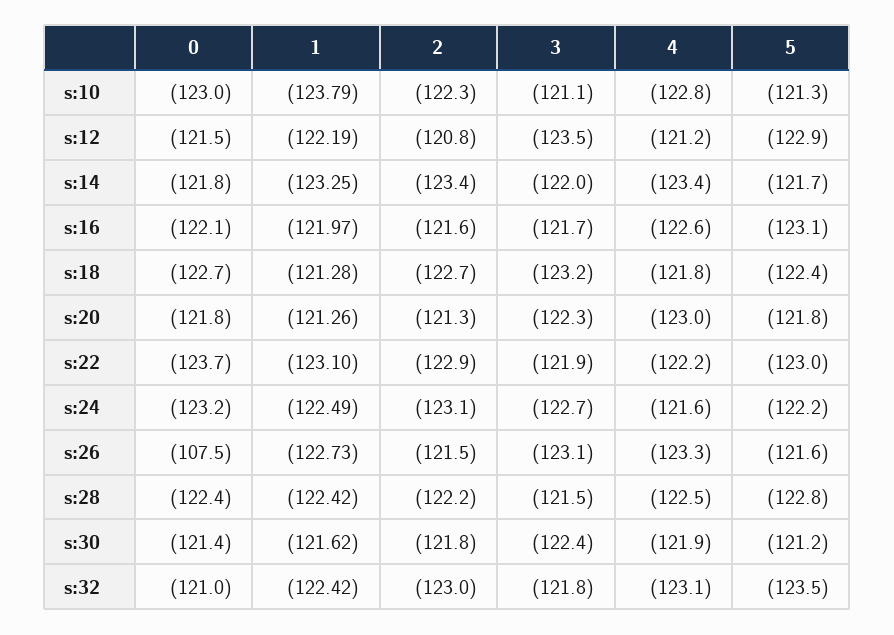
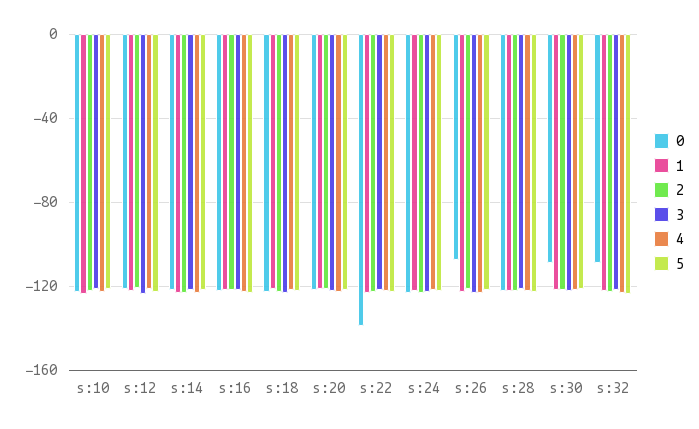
0, s:22: -123.7 -> -140
0, s:30: -121.4 -> -110
0, s:32: -121 -> -110

